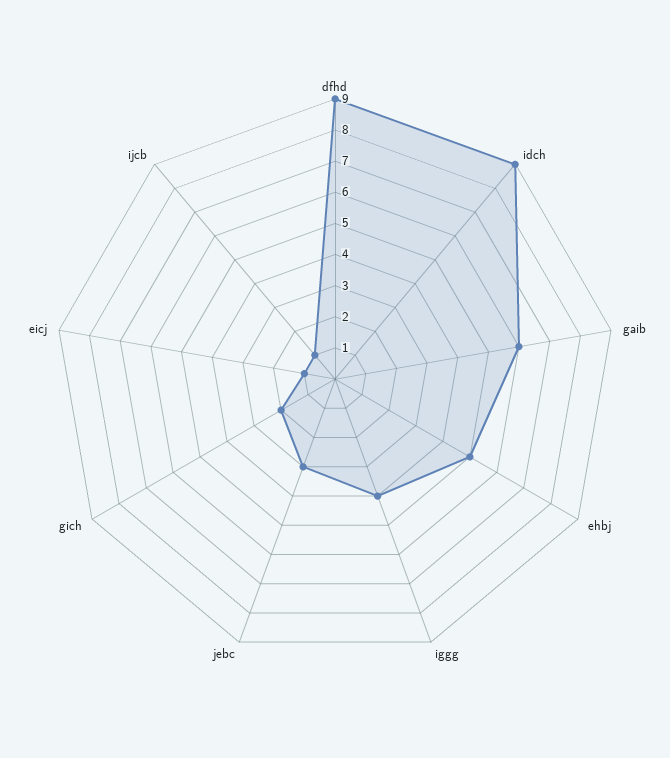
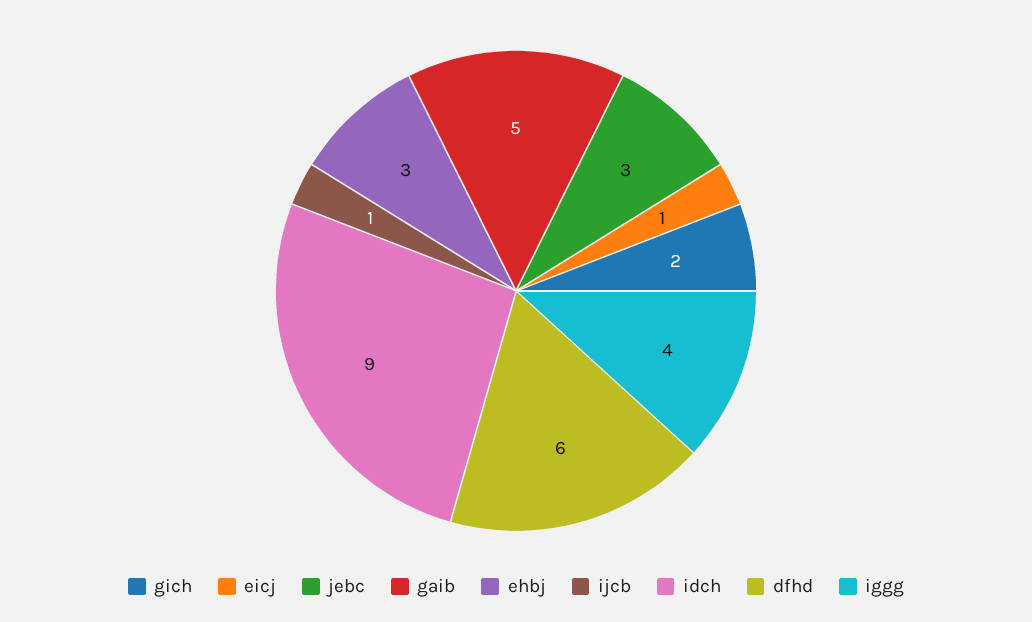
dfhd: 9 -> 6
gaib: 6 -> 5
ehbj: 5 -> 3

